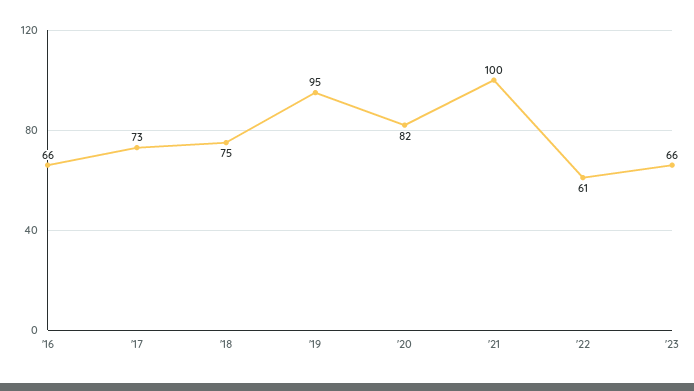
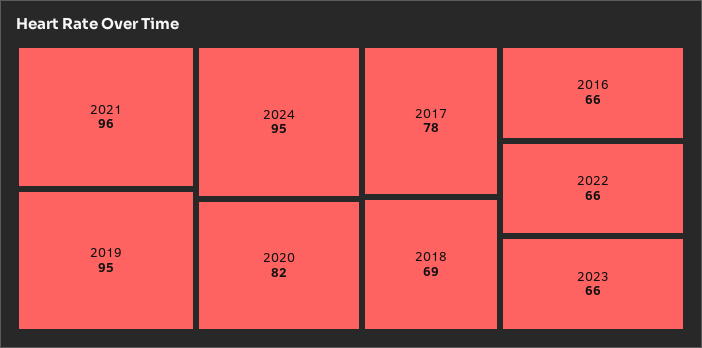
'17: 73 -> 78
'18: 75 -> 69
'21: 100 -> 96
'22: 61 -> 66
2024: none -> 95

